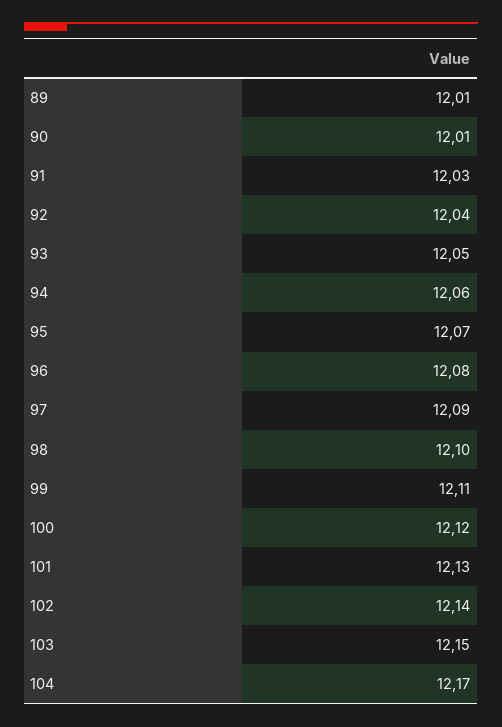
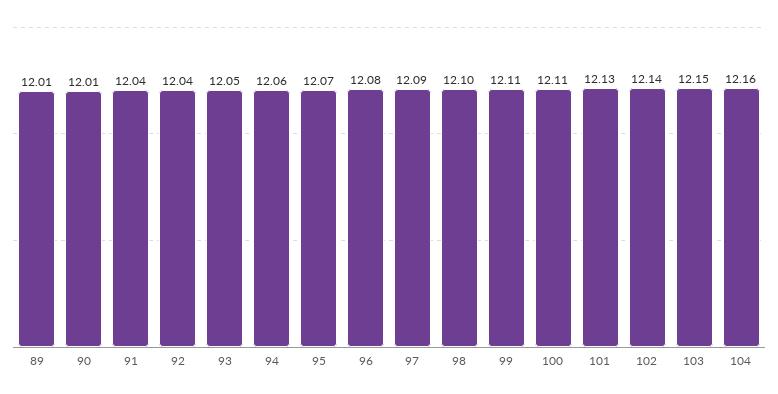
91: 12.03 -> 12.04
100: 12.12 -> 12.11
104: 12.17 -> 12.16

